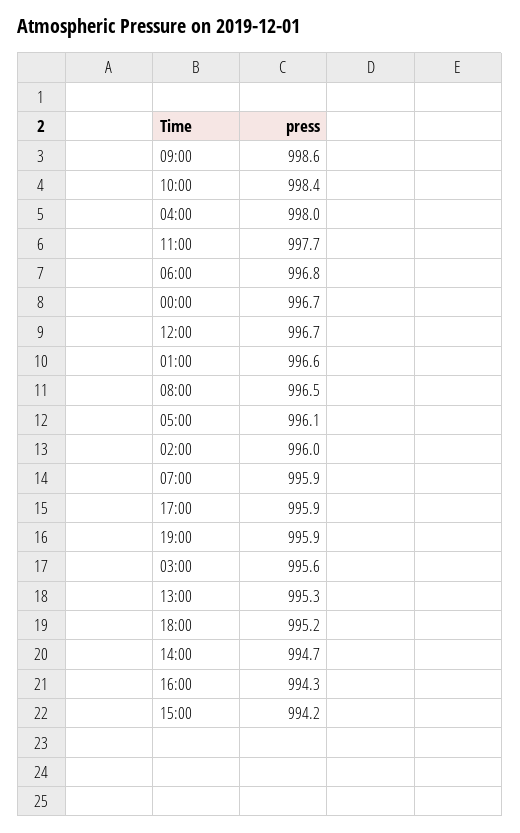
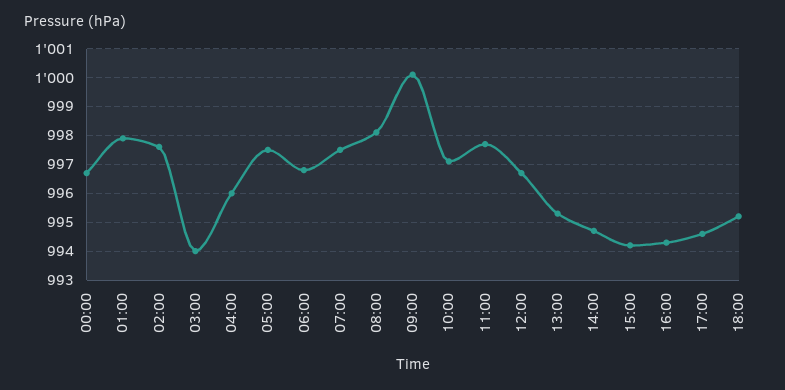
09:00: 998.6 -> 1000
10:00: 998.4 -> 997
04:00: 998 -> 996
01:00: 996.6 -> 998
08:00: 996.5 -> 998
05:00: 996.1 -> 997.5
02:00: 996 -> 997.5
07:00: 995.9 -> 997.5
17:00: 995.9 -> 994.5
19:00: 995.9 -> none
03:00: 995.6 -> 994

